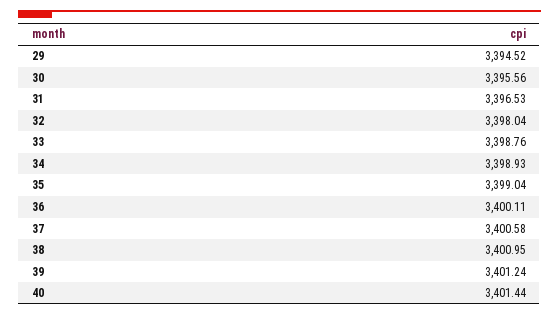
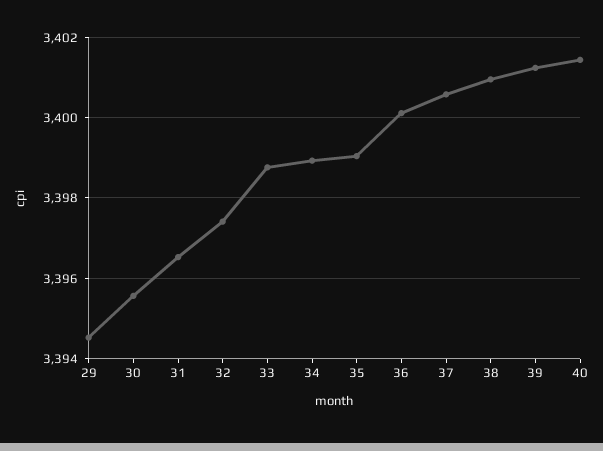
32: 3398.04 -> 3397.4

